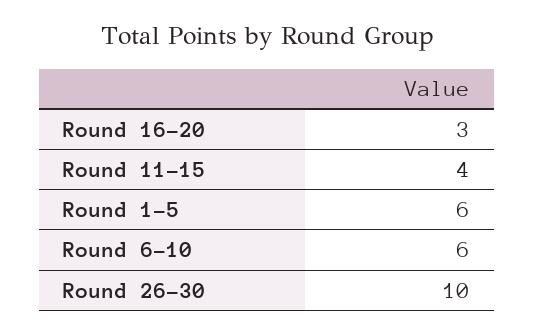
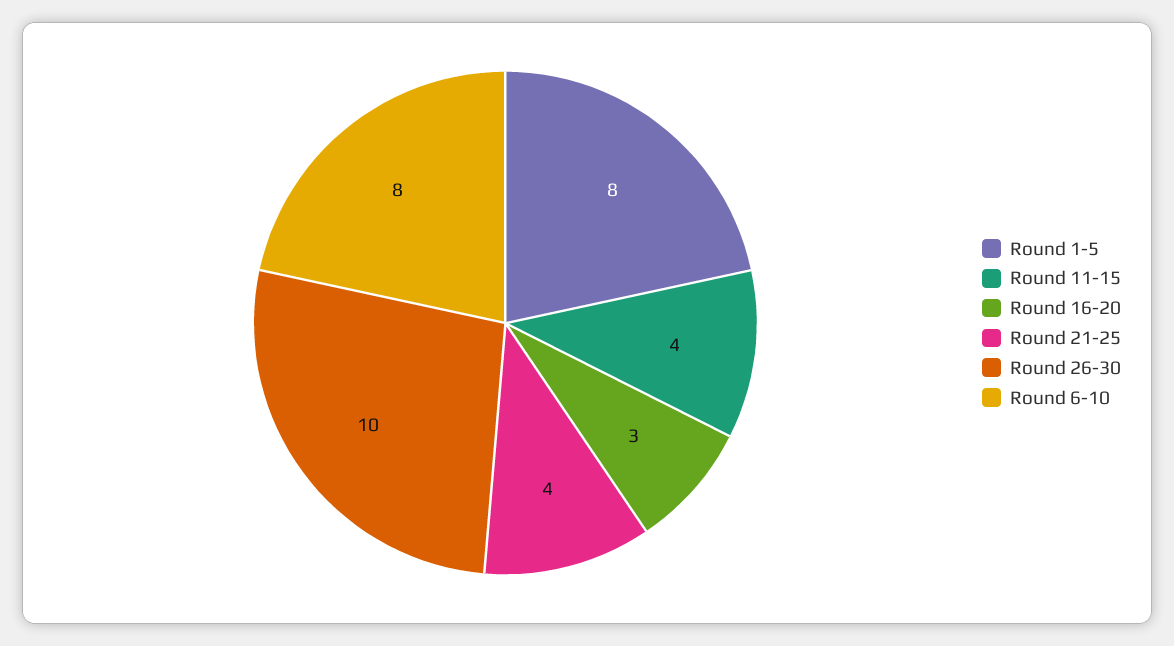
Round 1-5: 6 -> 8
Round 6-10: 6 -> 8
Round 21-25: none -> 4

